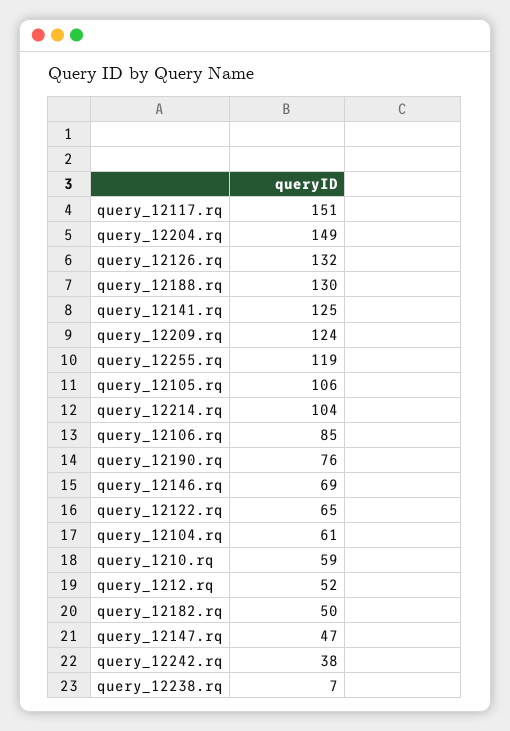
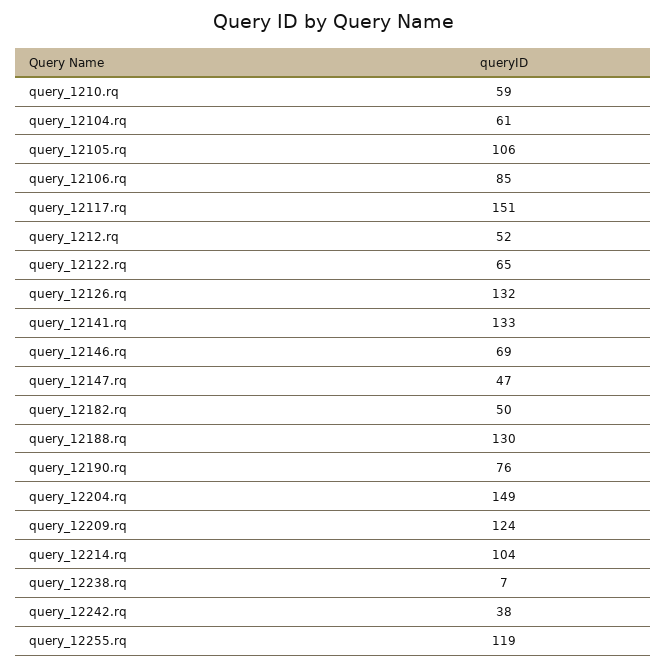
query_12141.rq: 125 -> 133

